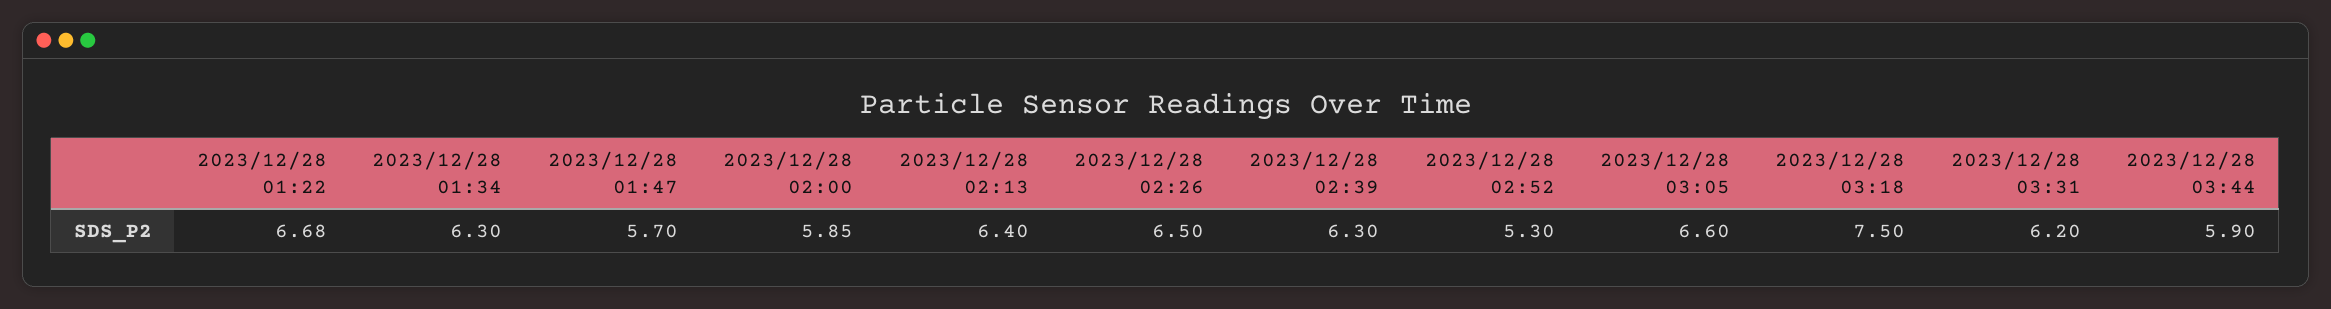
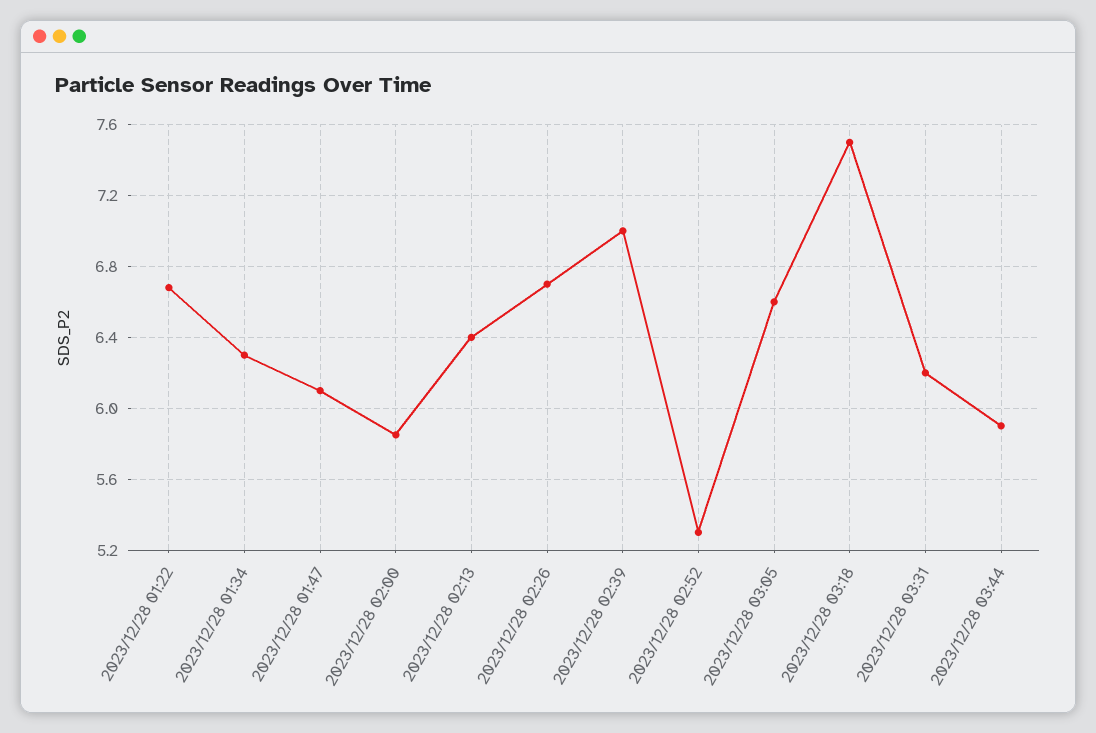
2023/12/28 01:47: 5.7 -> 6.1
2023/12/28 02:26: 6.5 -> 6.7
2023/12/28 02:39: 6.3 -> 7

